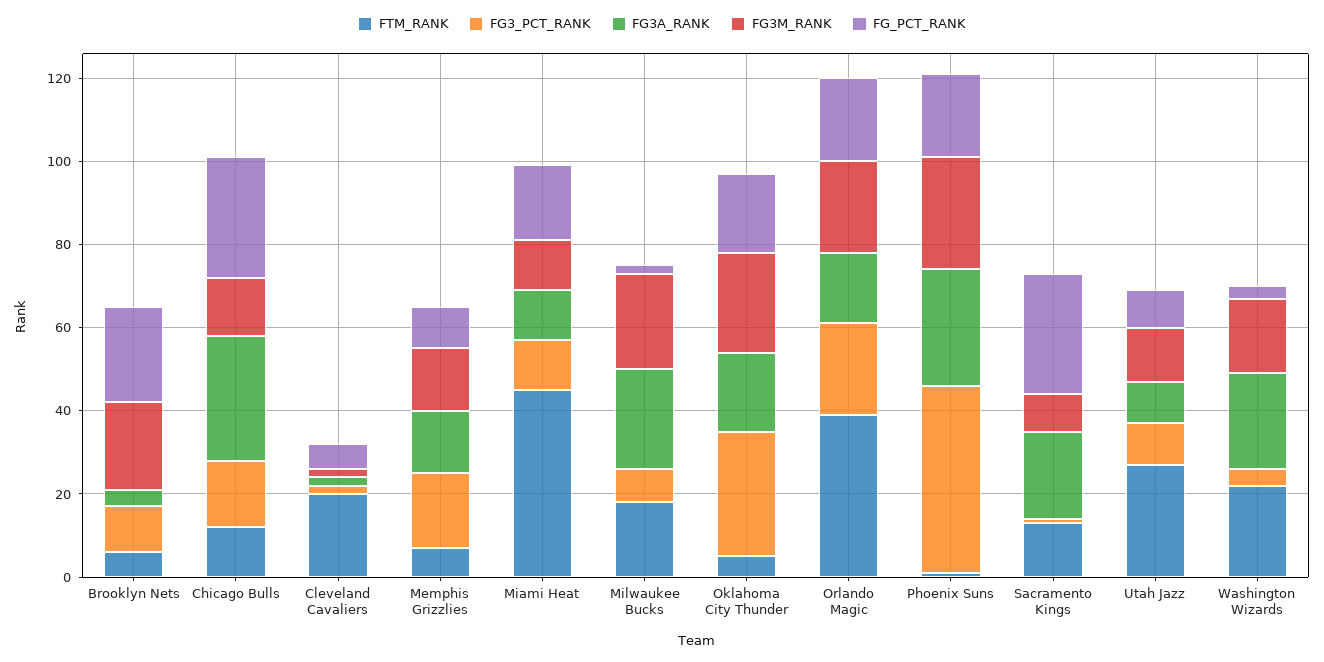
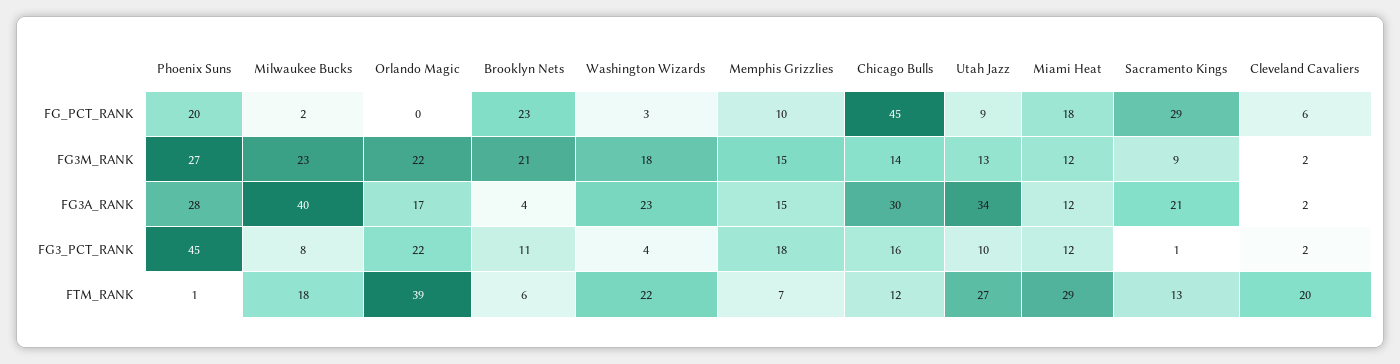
FG_PCT_RANK, Chicago Bulls: 30 -> 45
FTM_RANK, Miami Heat: 45 -> 29
FG3A_RANK, Milwaukee Bucks: 25 -> 40
FTM_RANK, Oklahoma City Thunder: 5 -> none
FG3_PCT_RANK, Oklahoma City Thunder: 30 -> none
FG3A_RANK, Oklahoma City Thunder: 20 -> none
FG3M_RANK, Oklahoma City Thunder: 25 -> none
FG_PCT_RANK, Oklahoma City Thunder: 20 -> none
FG_PCT_RANK, Orlando Magic: 20 -> 0
FG3A_RANK, Utah Jazz: 10 -> 34

